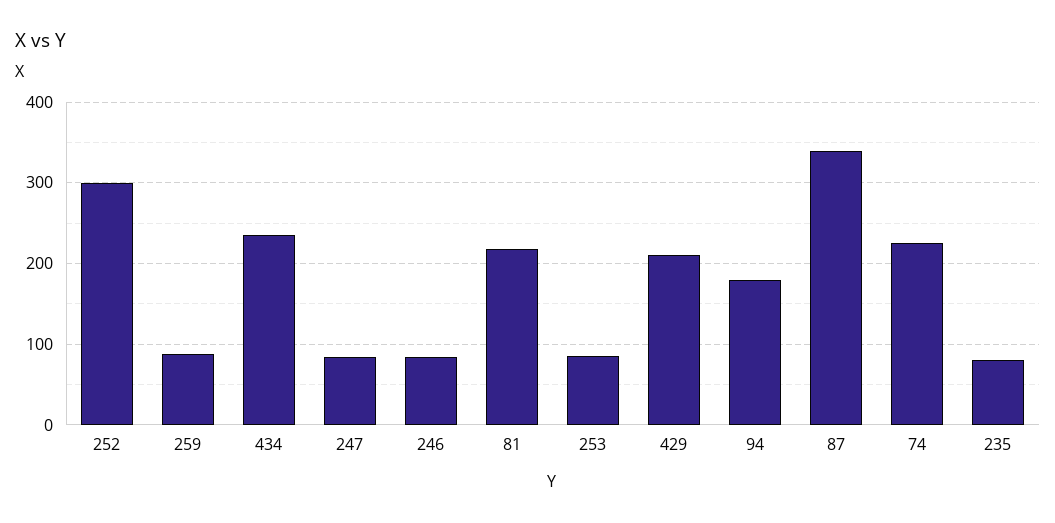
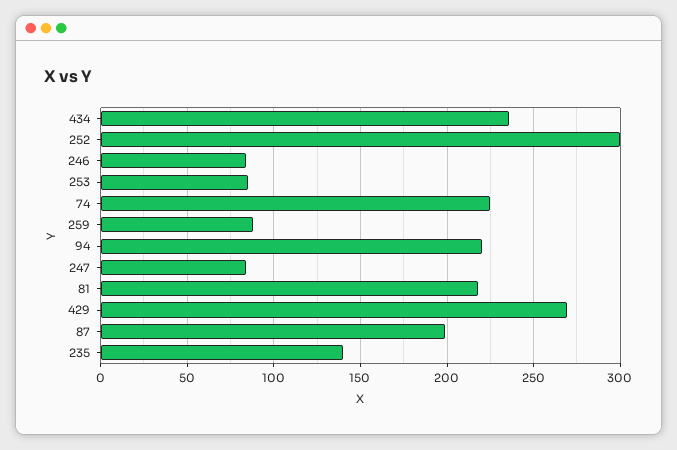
429: 210 -> 270
94: 180 -> 220
87: 340 -> 200
235: 80 -> 140

